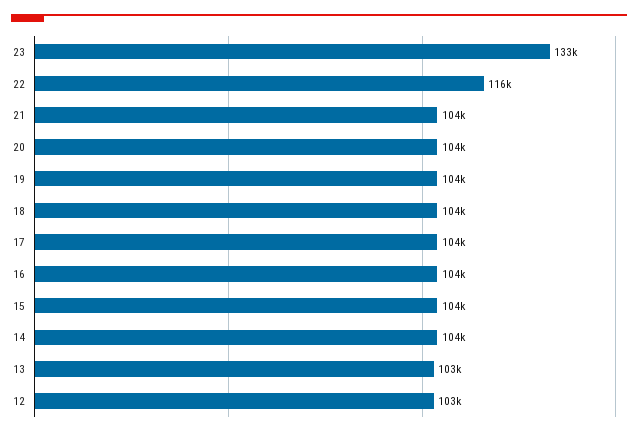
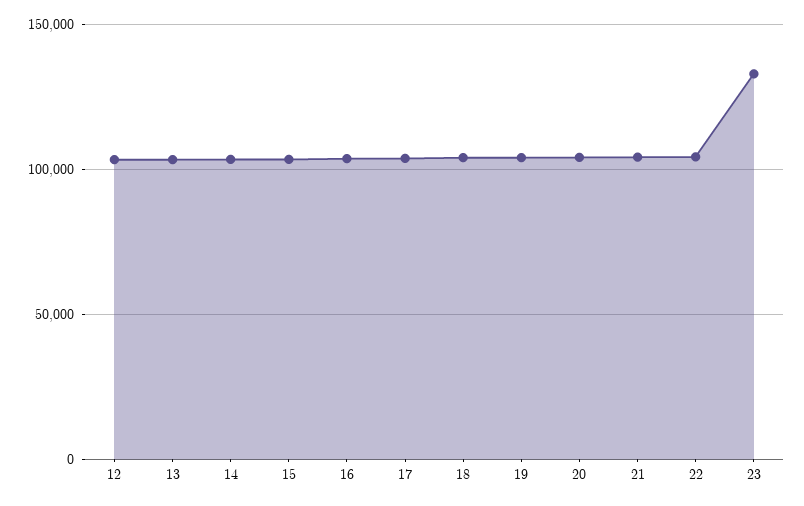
22: 116000 -> 105000

